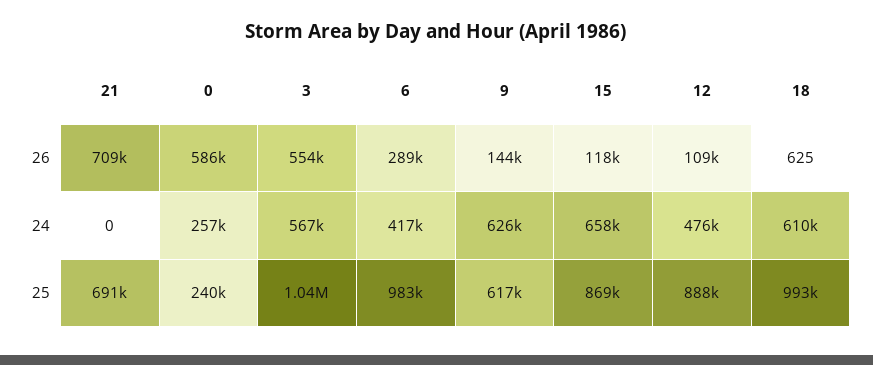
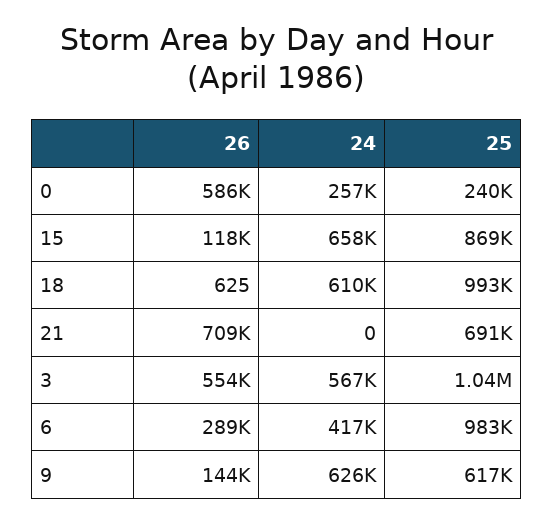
12, 26: 109000 -> none
12, 24: 476000 -> none
12, 25: 888000 -> none

